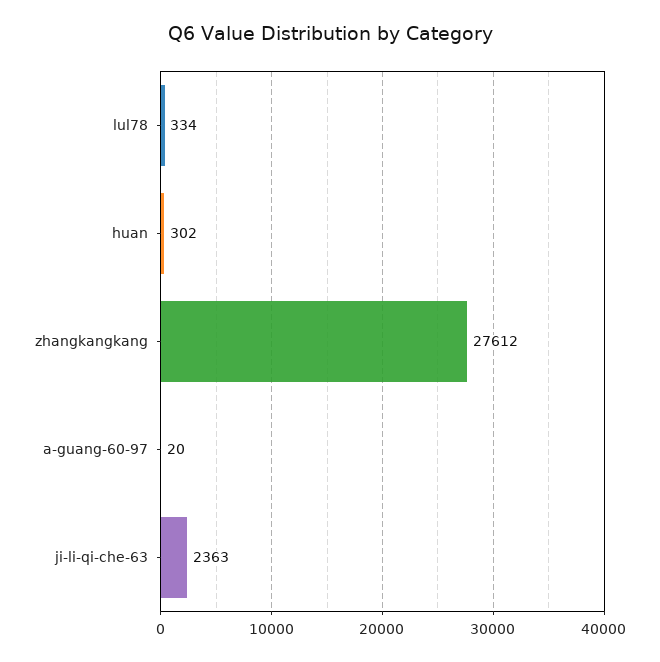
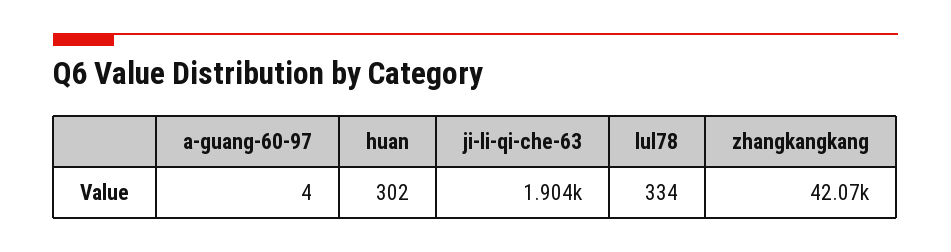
zhangkangkang: 27612 -> 42070
a-guang-60-97: 20 -> 4
ji-li-qi-che-63: 2363 -> 1904

